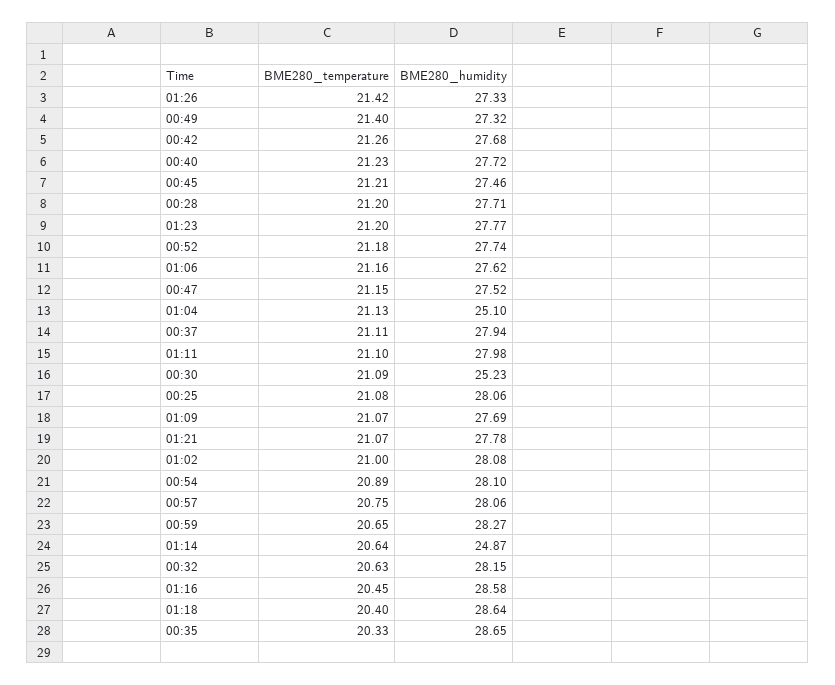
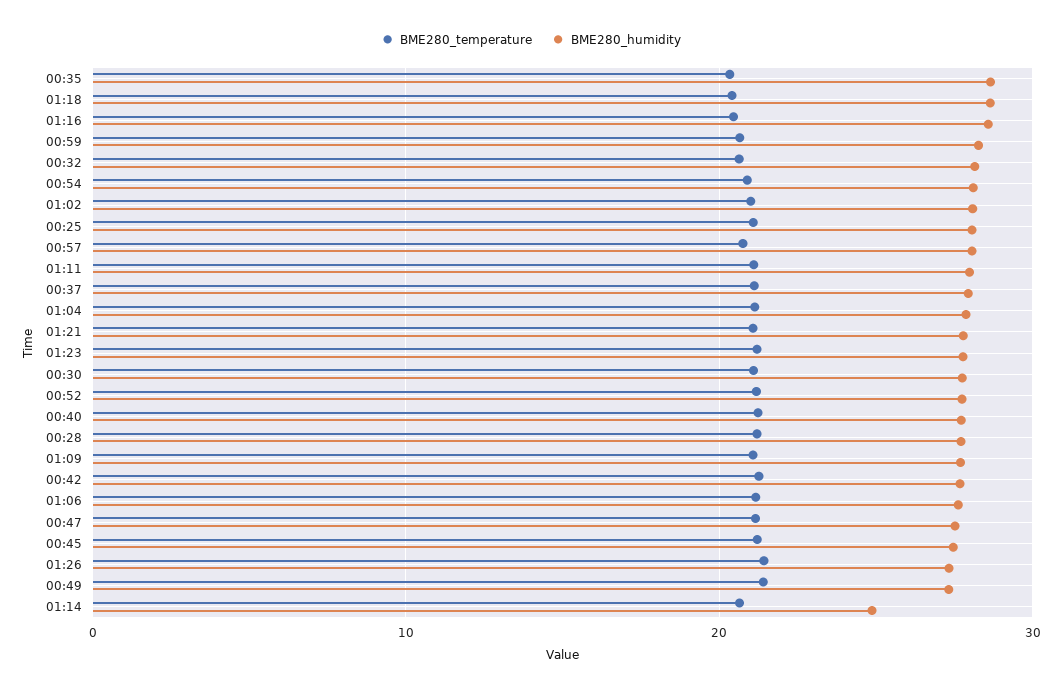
BME280_humidity, 01:04: 25.1 -> 28
BME280_humidity, 00:30: 25.23 -> 28

